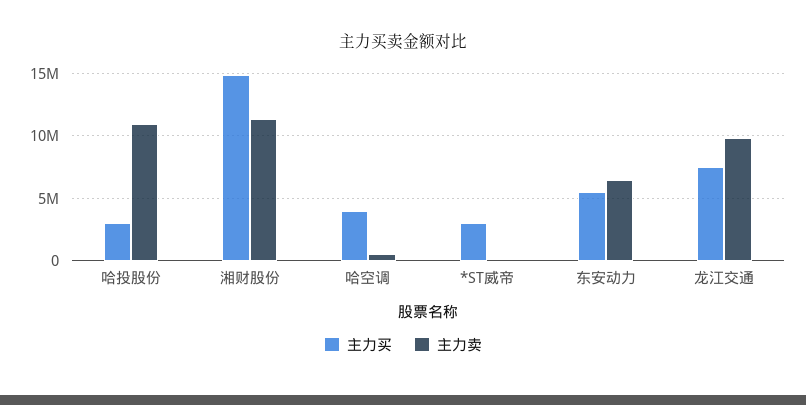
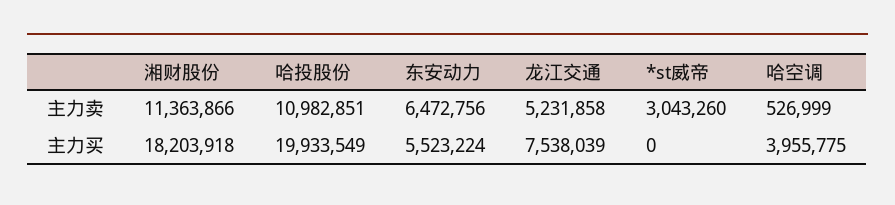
主力买, 哈投股份: 3000000 -> 19933549
主力买, 湘财股份: 15000000 -> 18203918
主力买, *ST威帝: 3000000 -> 0
主力卖, *ST威帝: 0 -> 3043260
主力卖, 龙江交通: 10000000 -> 5231858

